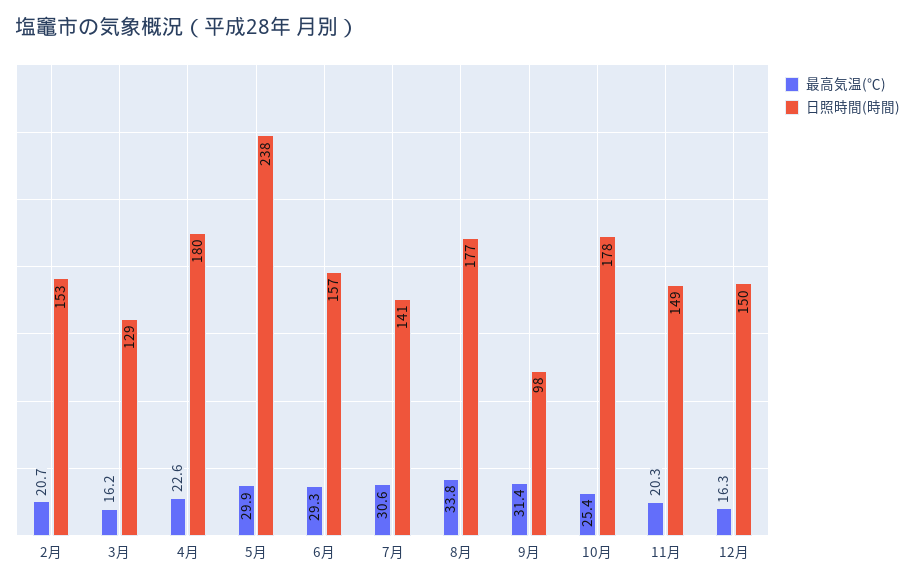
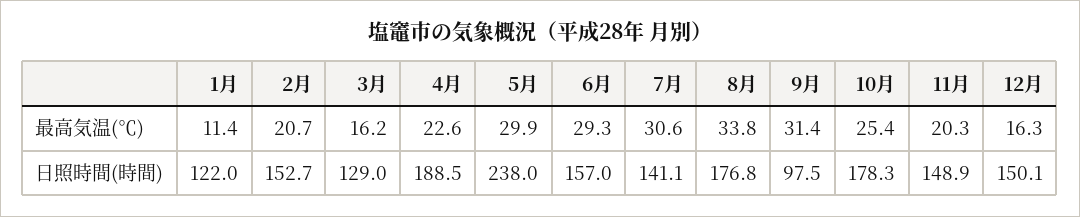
日照時間(時間), 4月: 180 -> 188.5
最高気温(℃), 1月: none -> 11.4
日照時間(時間), 1月: none -> 122

